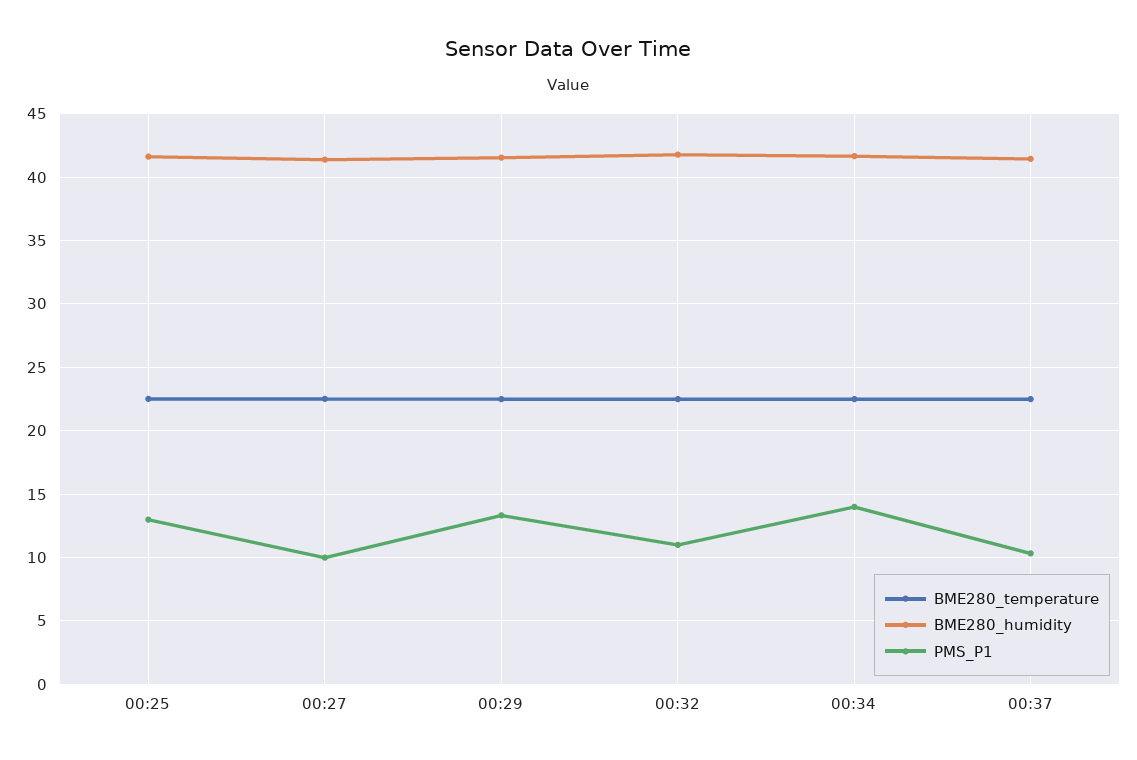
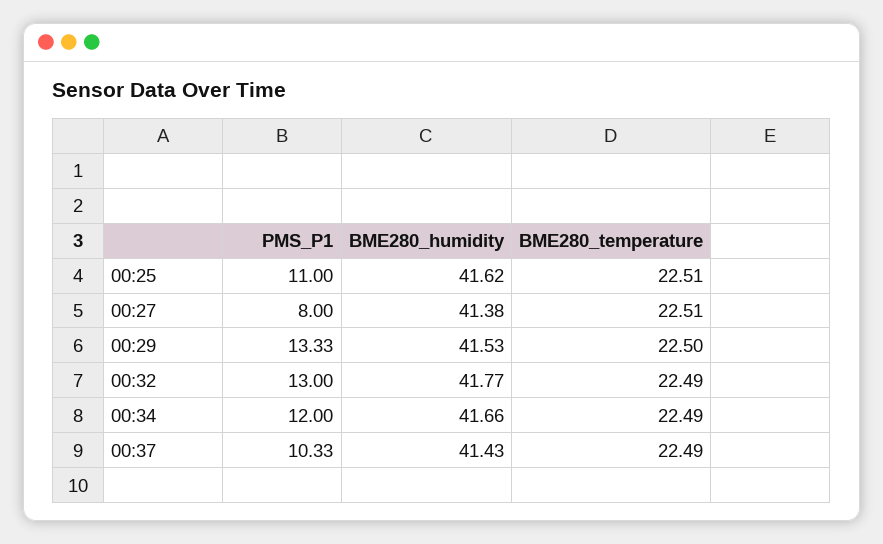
PMS_P1, 00:25: 13 -> 11
PMS_P1, 00:27: 10 -> 8
PMS_P1, 00:32: 11 -> 13
PMS_P1, 00:34: 14 -> 12

